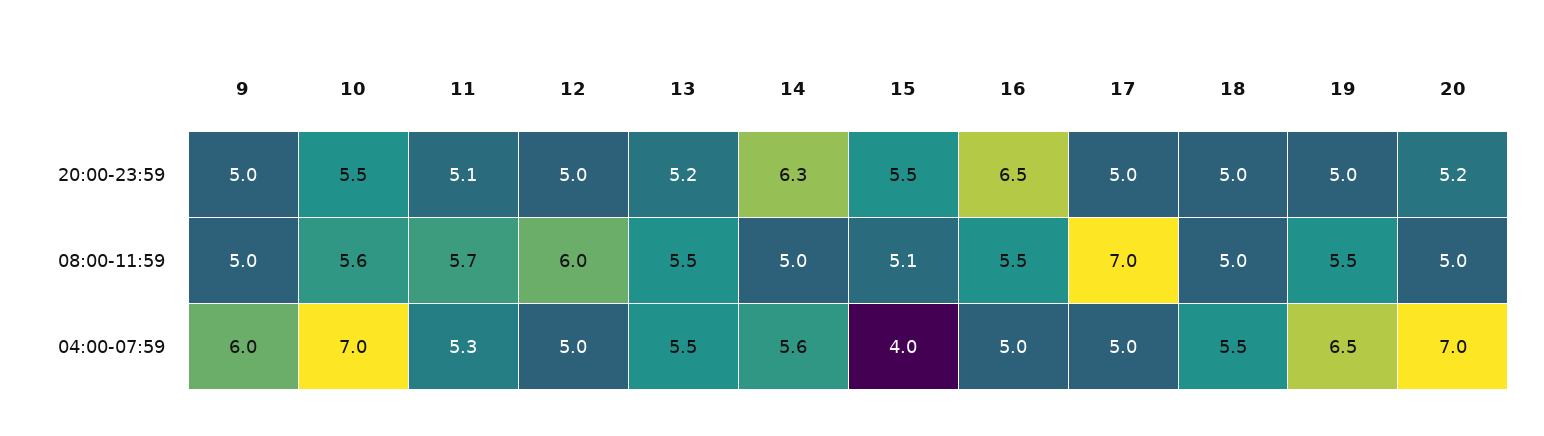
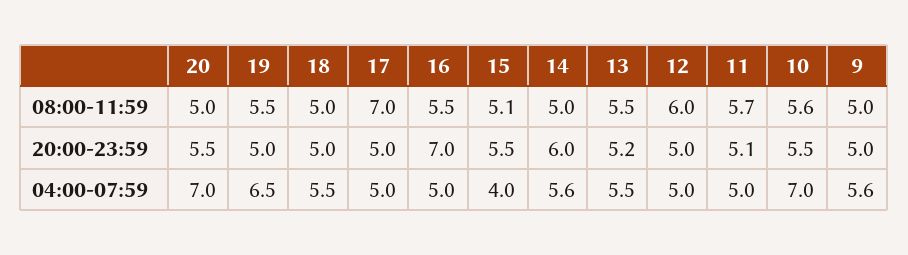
14, 20:00-23:59: 6.3 -> 6
16, 20:00-23:59: 6.5 -> 7
20, 20:00-23:59: 5.2 -> 5.5
9, 04:00-07:59: 6 -> 5.6
11, 04:00-07:59: 5.3 -> 5

